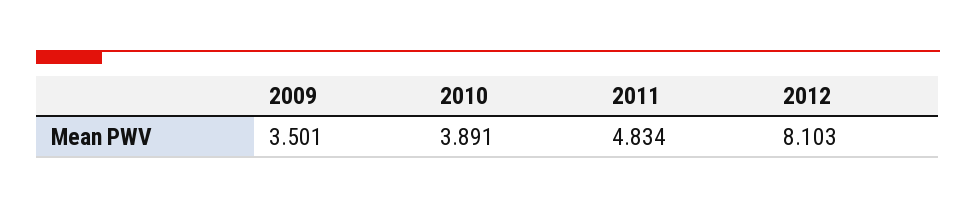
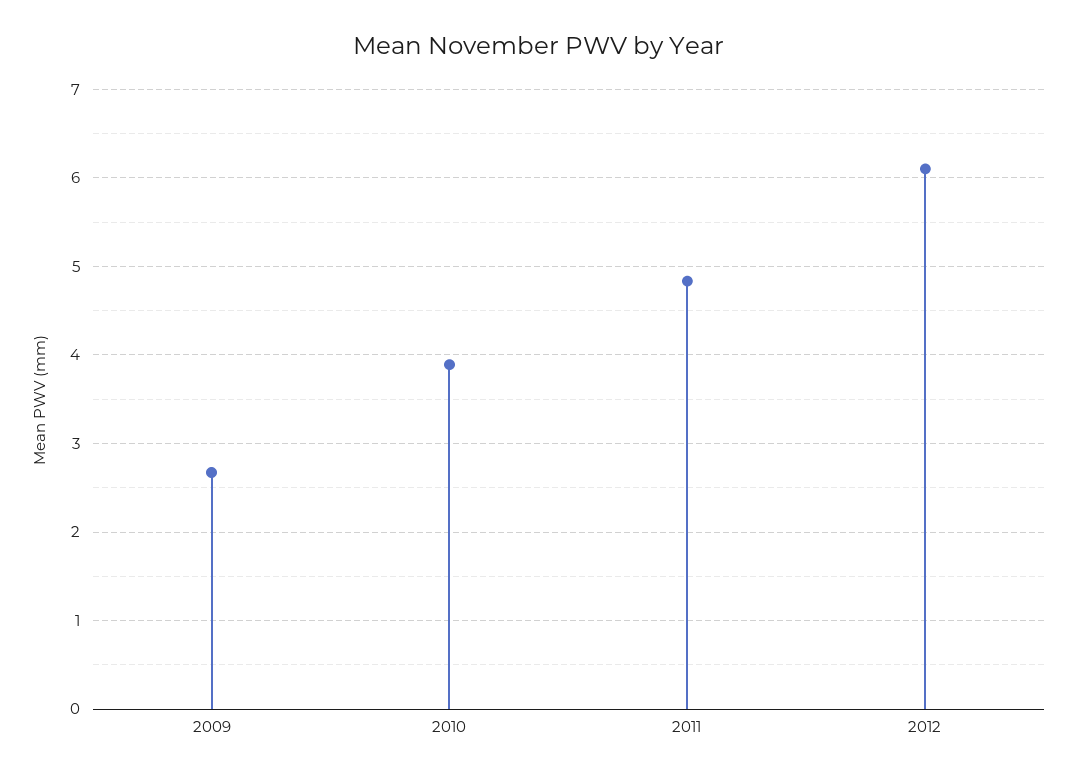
2009: 3.501 -> 2.7
2012: 8.103 -> 6.1

